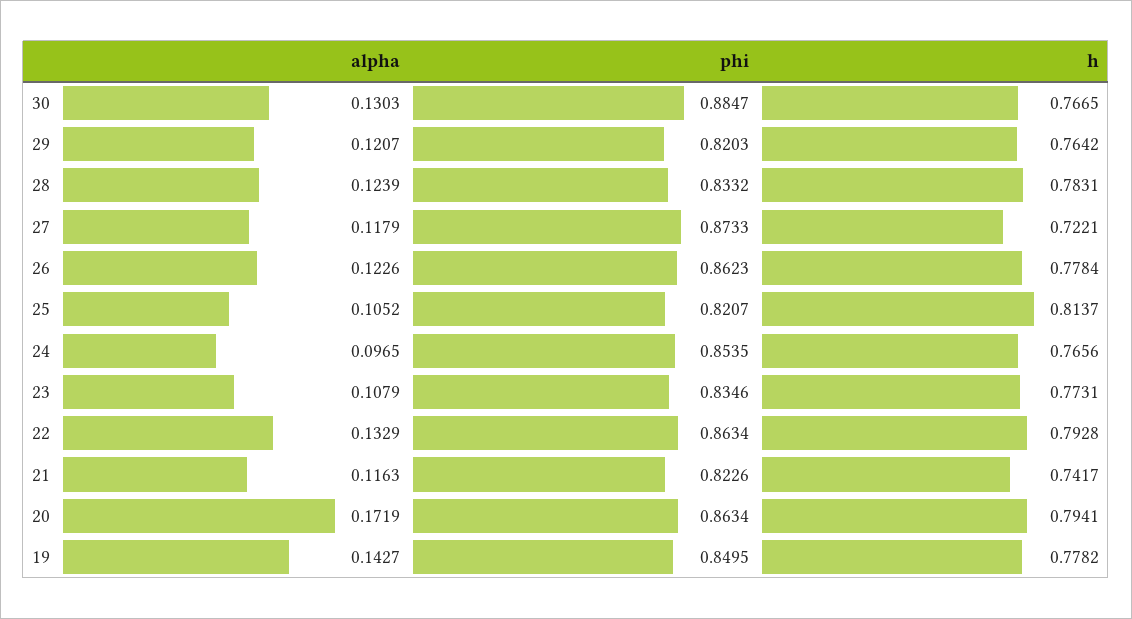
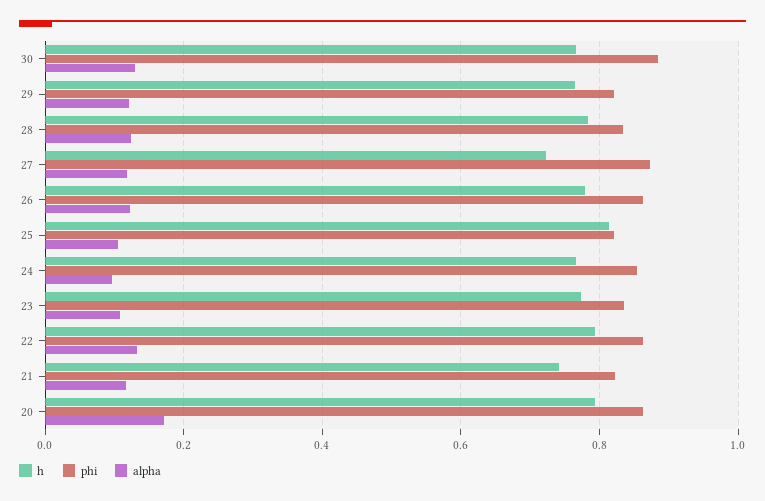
alpha, 19: 0.1427 -> none
phi, 19: 0.8495 -> none
h, 19: 0.7782 -> none

